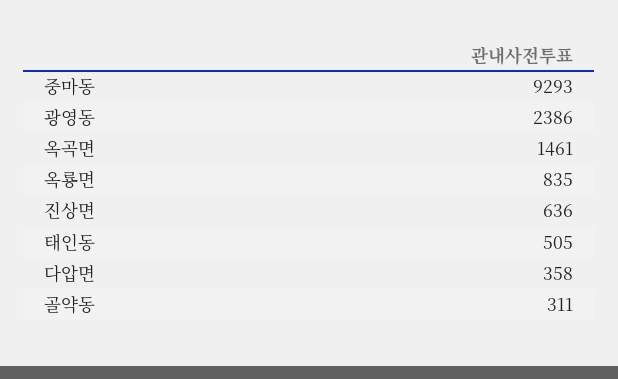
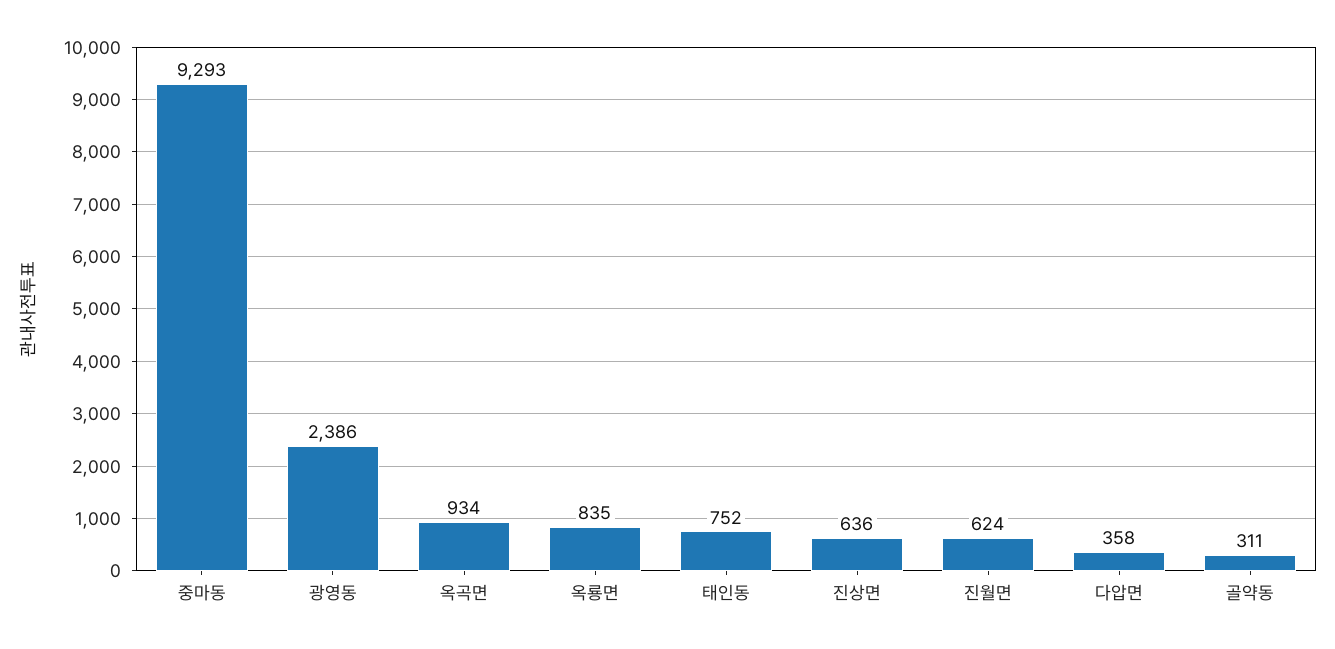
옥곡면: 1461 -> 934
태인동: 505 -> 752
진월면: none -> 624

